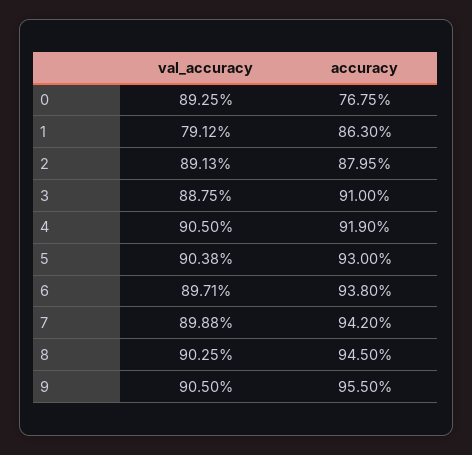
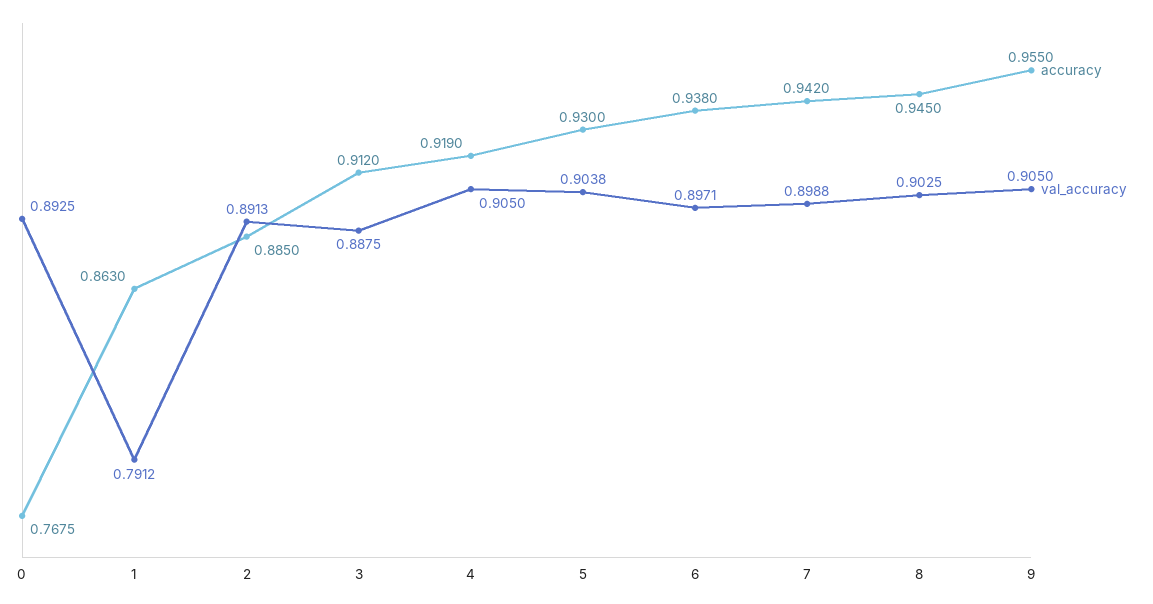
accuracy, 2: 0.8795 -> 0.885
accuracy, 3: 0.91 -> 0.912

